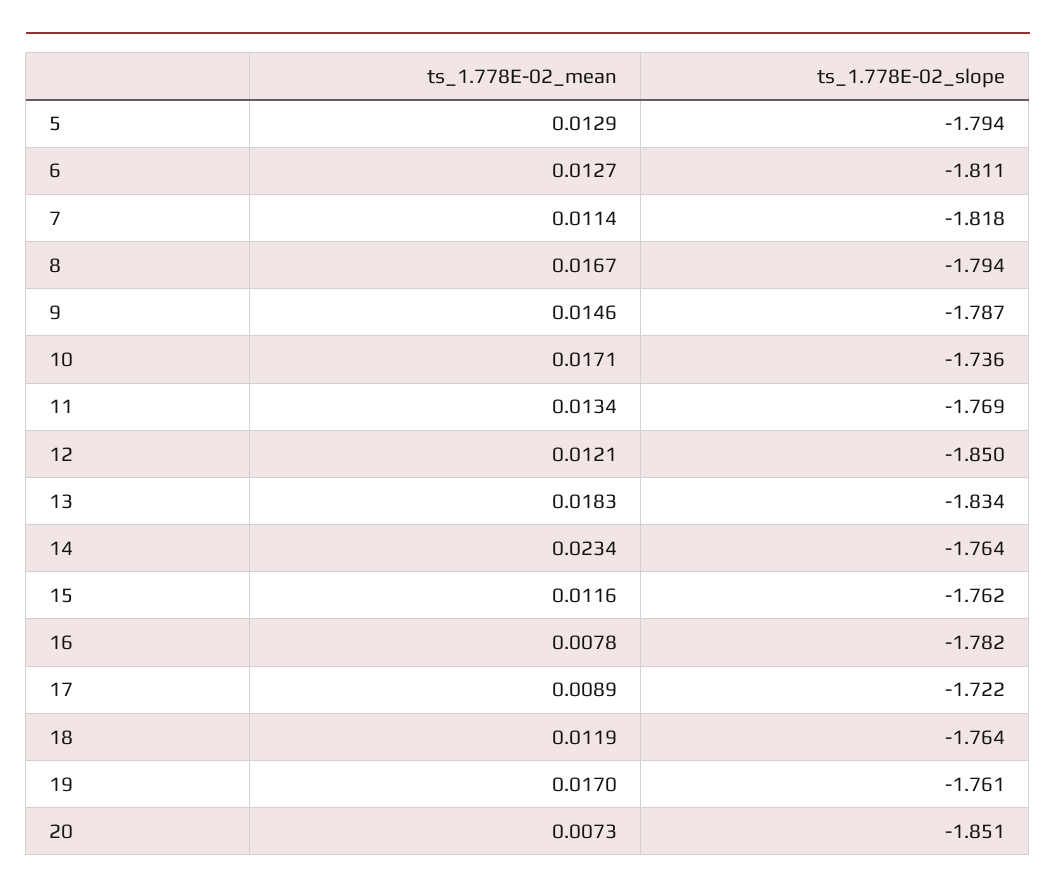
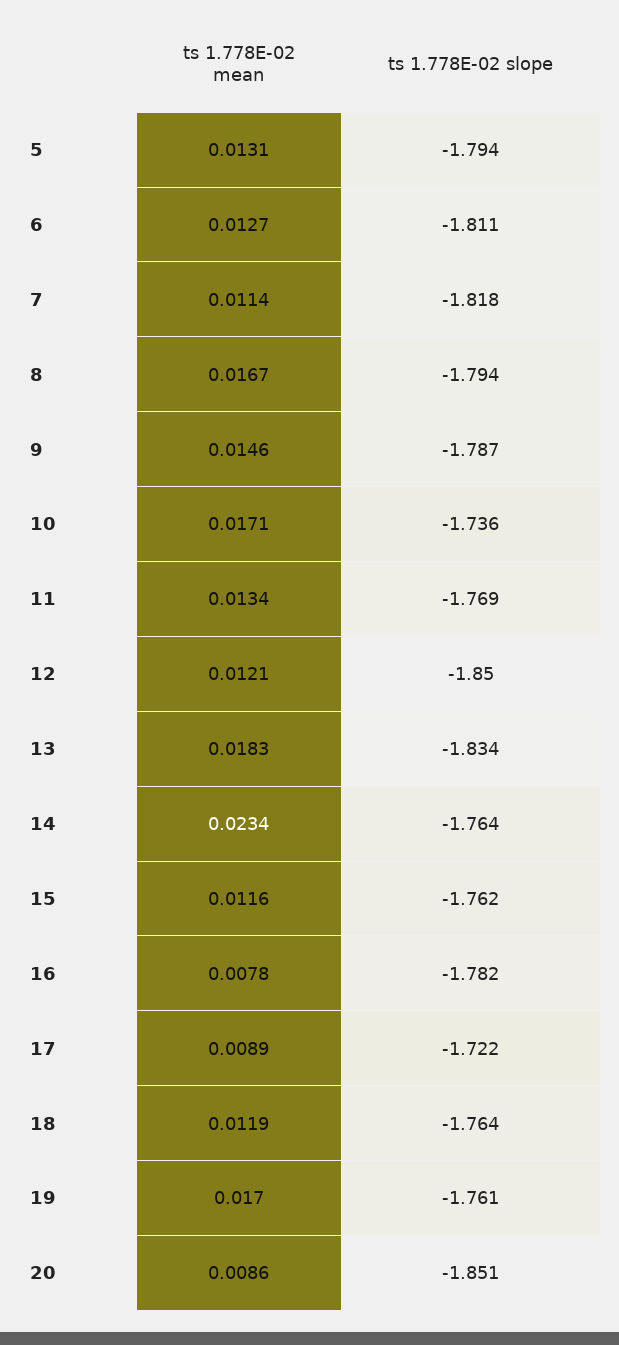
ts_1.778E-02_mean, 5: 0.0129 -> 0.0131
ts_1.778E-02_mean, 20: 0.0073 -> 0.0086

